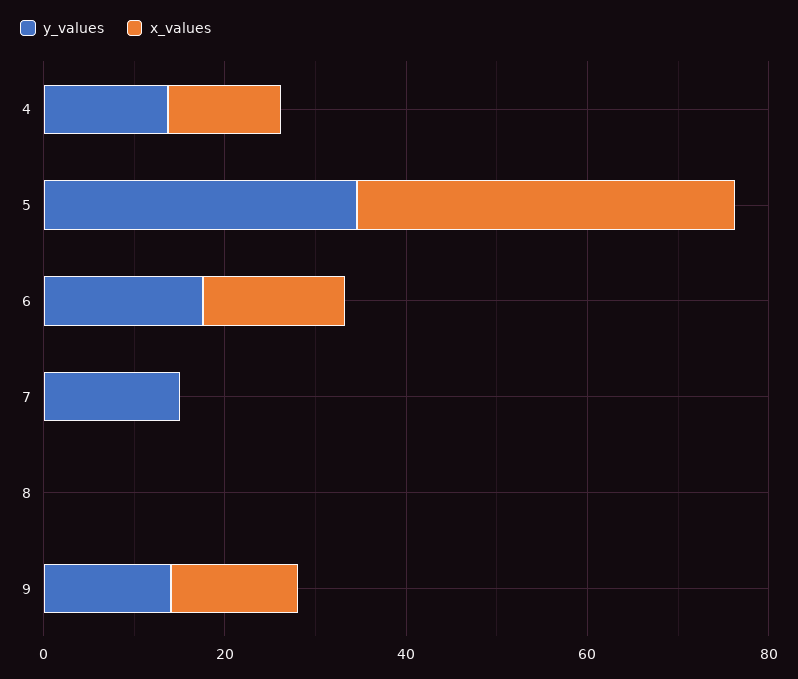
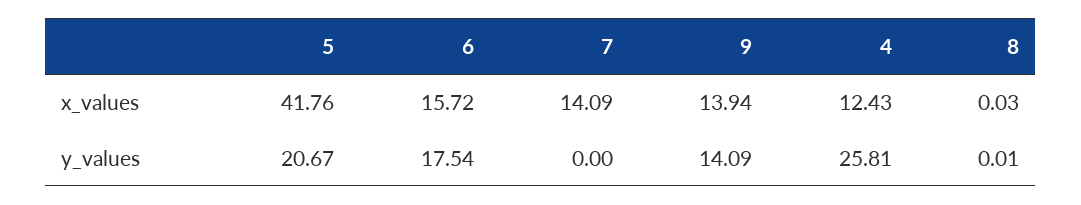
y_values, 4: 15 -> 25.81
y_values, 5: 35 -> 20.67
y_values, 7: 15 -> 0
x_values, 7: 0 -> 14.09

